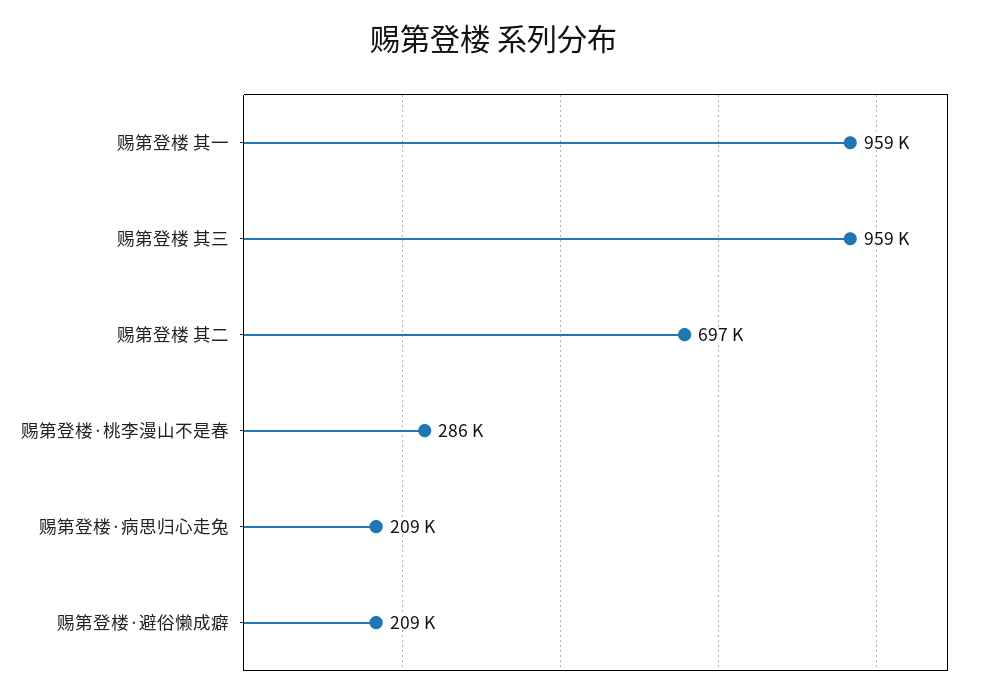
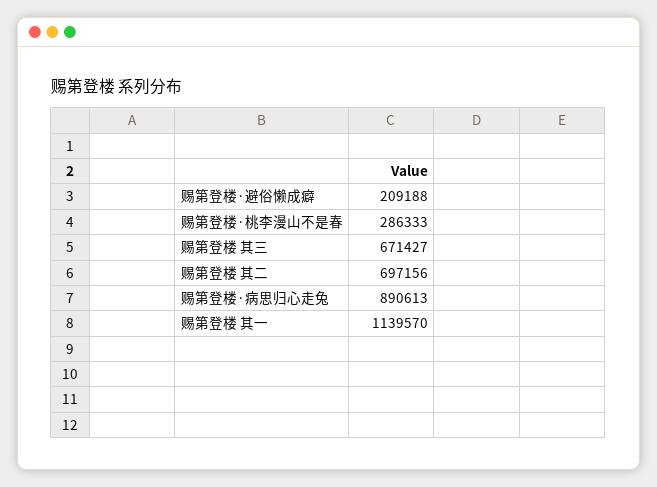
赐第登楼 其一: 959000 -> 1139570
赐第登楼 其三: 959000 -> 671427
赐第登楼·病思归心走兔: 209000 -> 890613

